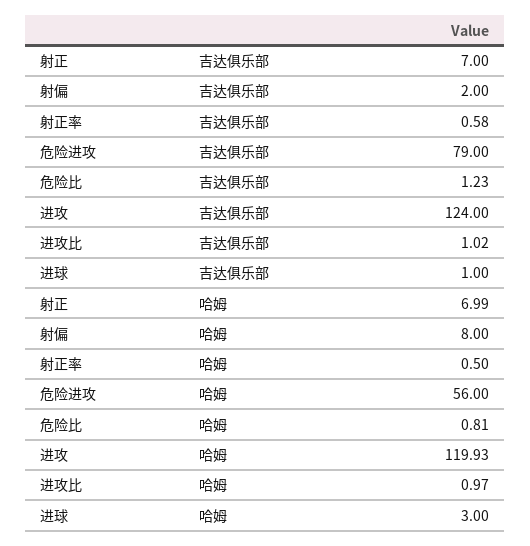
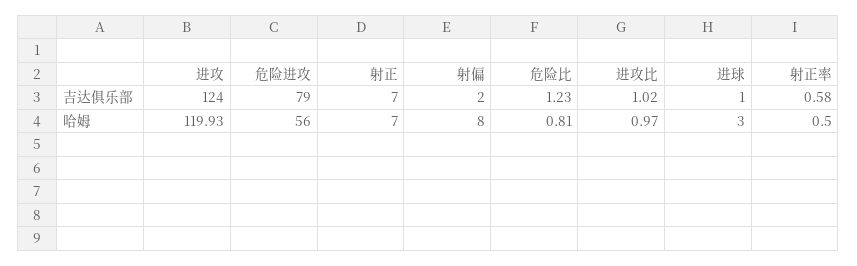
射正, 哈姆: 6.99 -> 7

